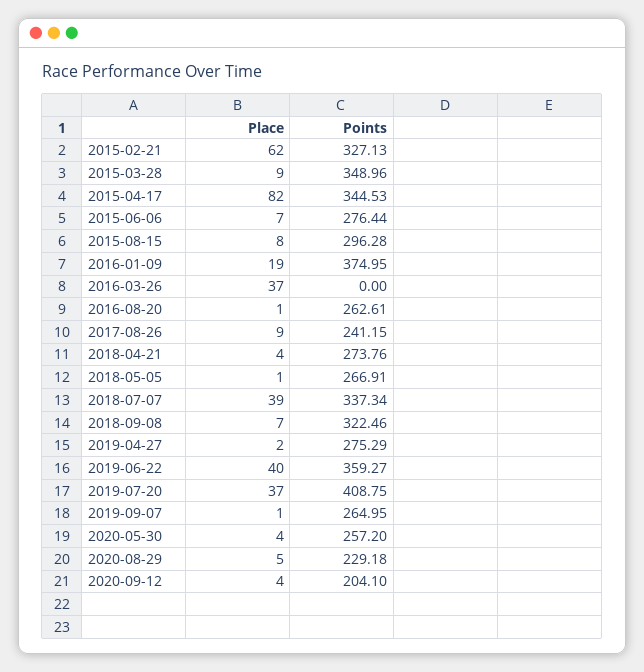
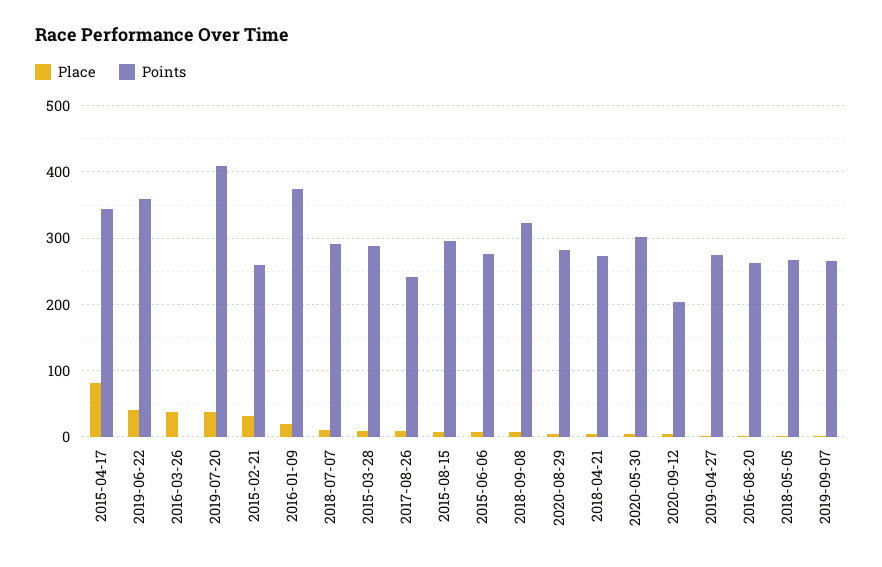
Place, 2015-02-21: 62 -> 30
Points, 2015-02-21: 327.13 -> 260
Points, 2015-03-28: 348.96 -> 290
Place, 2018-07-07: 39 -> 10
Points, 2018-07-07: 337.34 -> 290
Points, 2020-05-30: 257.2 -> 300
Points, 2020-08-29: 229.18 -> 280

